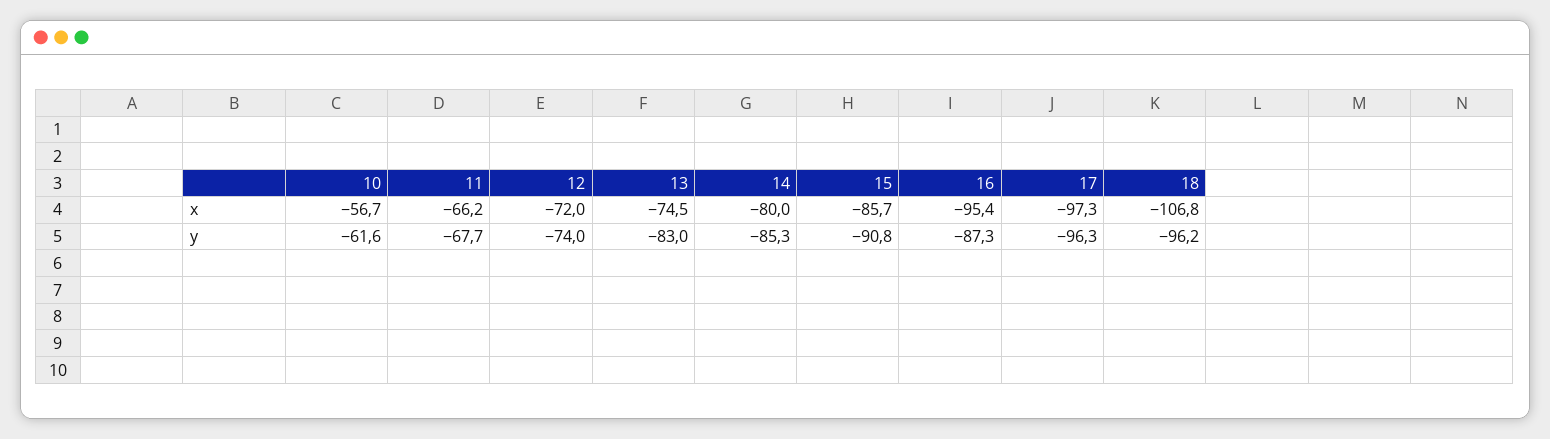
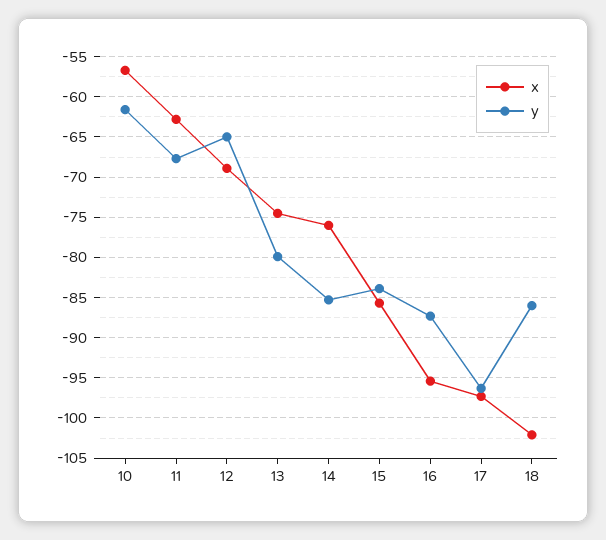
x, 11: -66.2 -> -63
x, 12: -72 -> -69
x, 14: -80 -> -76
x, 18: -106.8 -> -102
y, 12: -74 -> -65
y, 13: -83 -> -80
y, 15: -90.8 -> -84
y, 18: -96.2 -> -86

